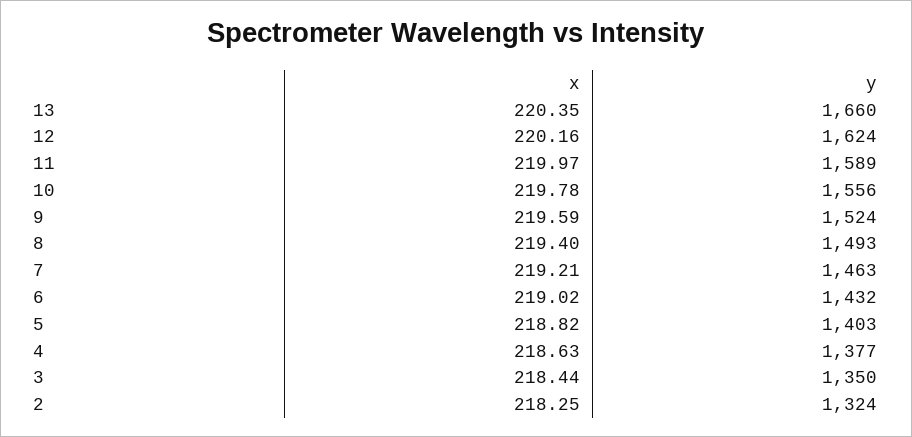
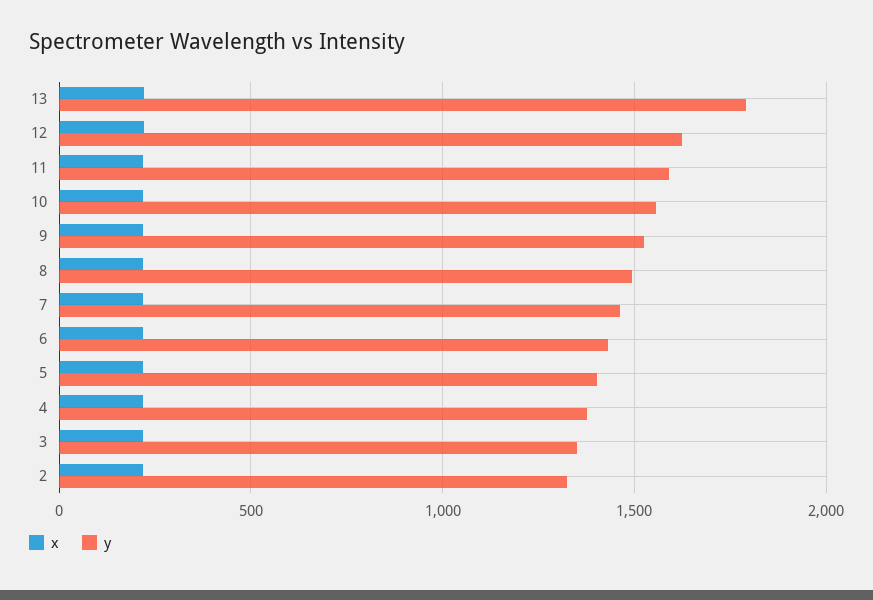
y, 13: 1660 -> 1800

